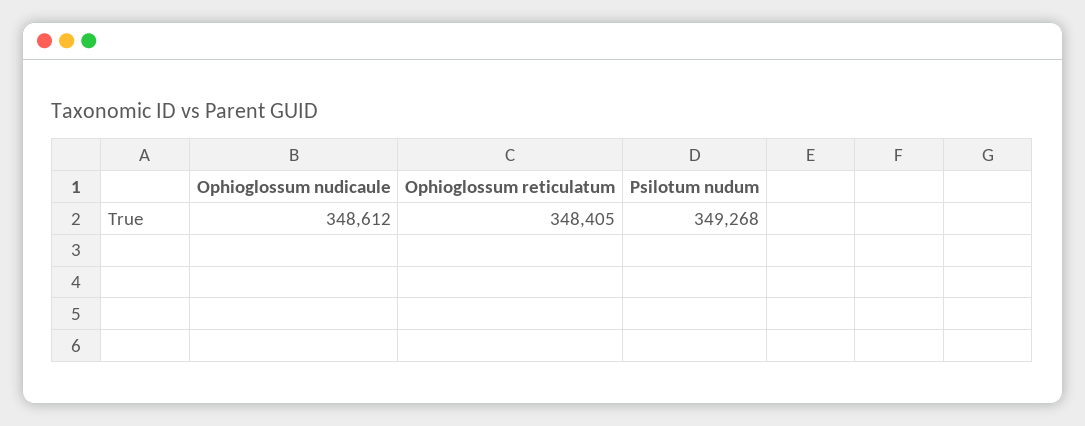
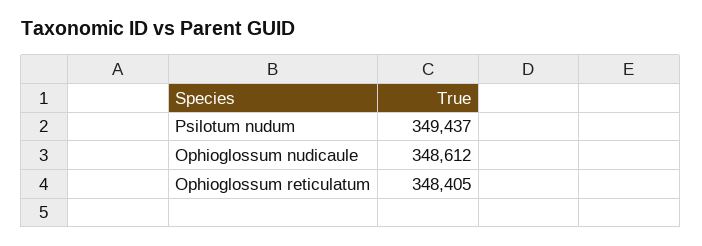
Psilotum nudum: 349268 -> 349437

